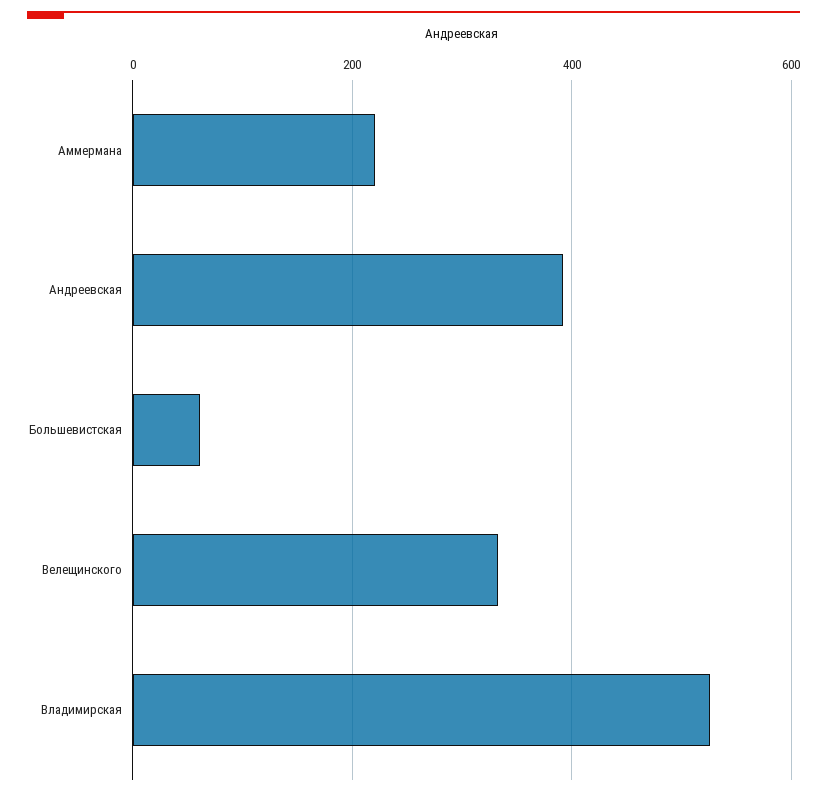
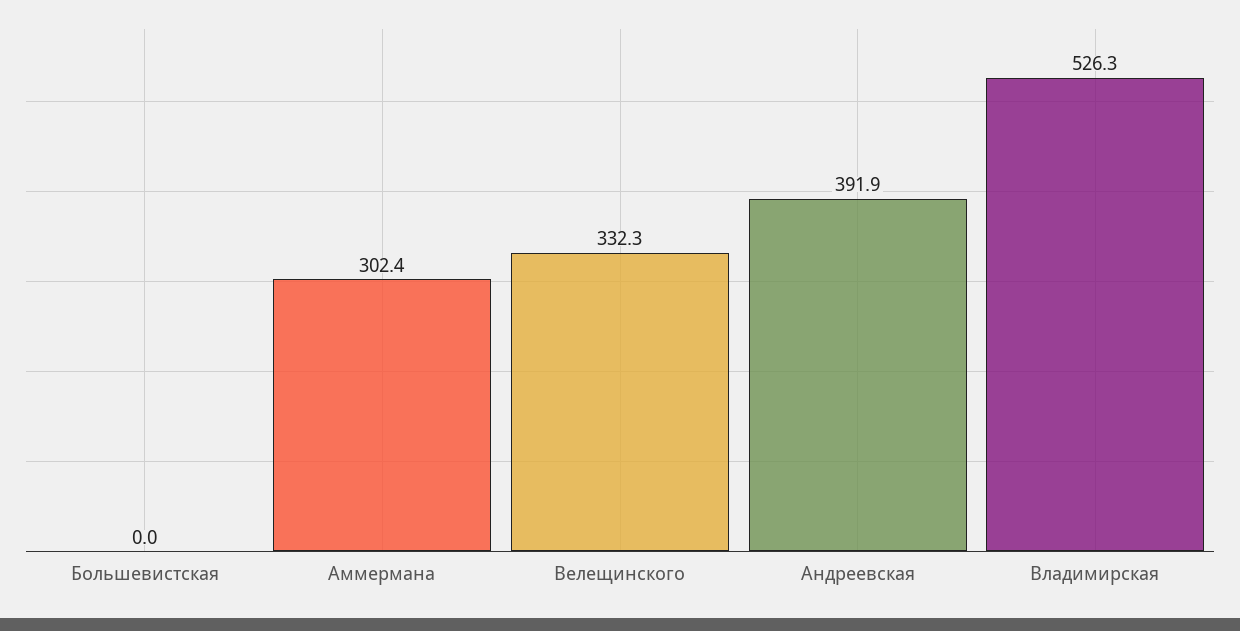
Аммермана: 220 -> 302.4
Большевистская: 60 -> 0

